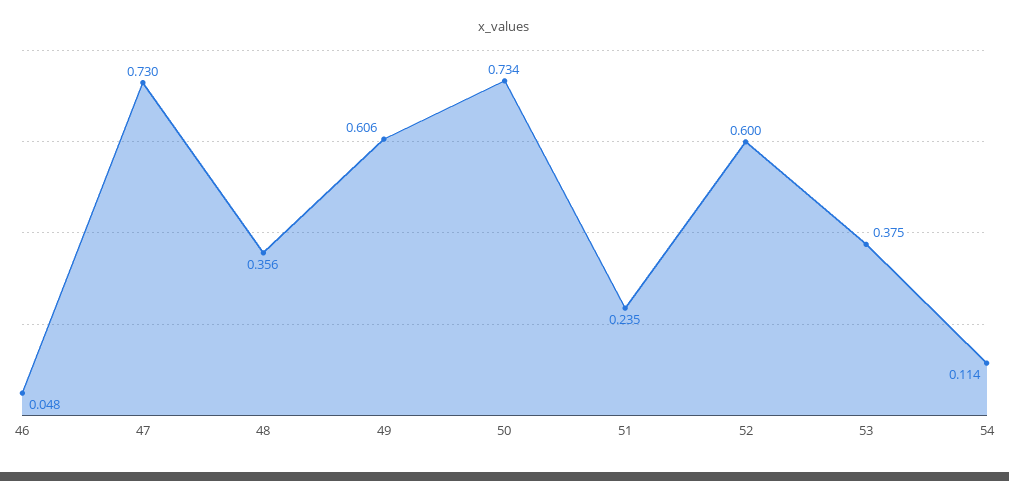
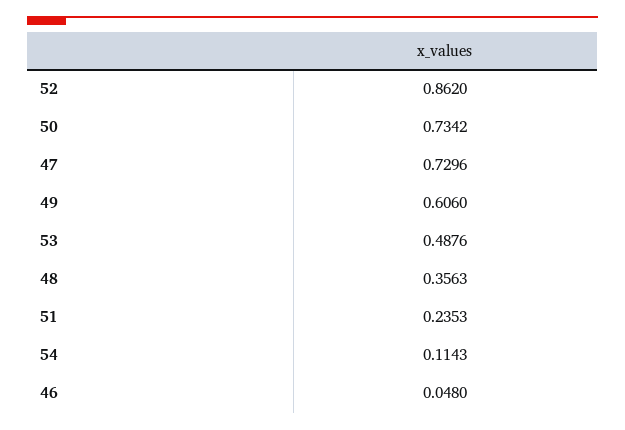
52: 0.6 -> 0.862
53: 0.375 -> 0.4876

